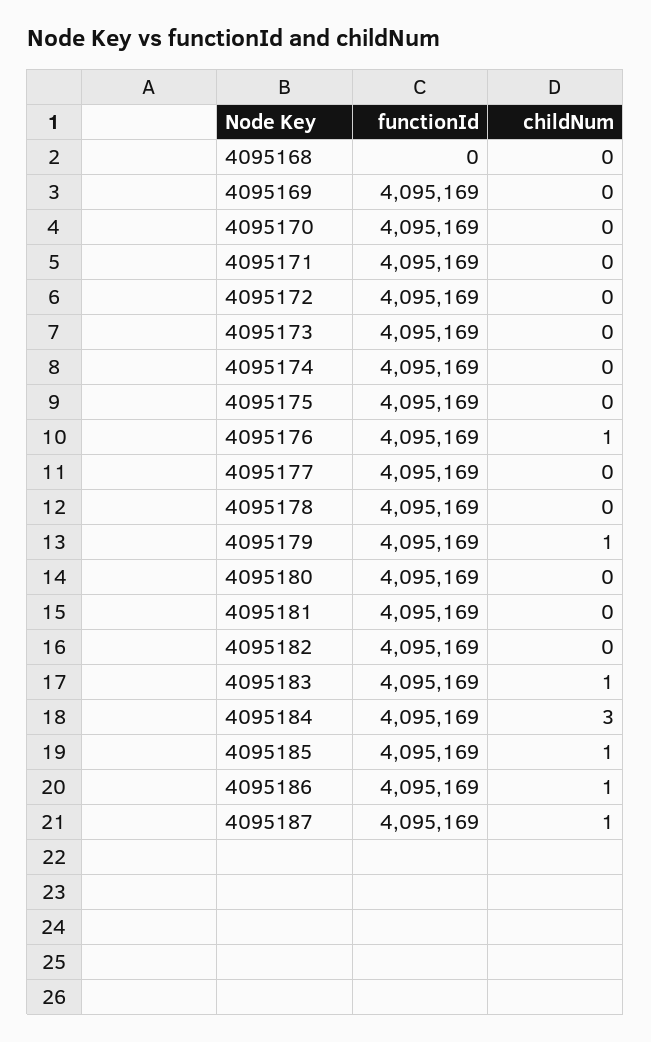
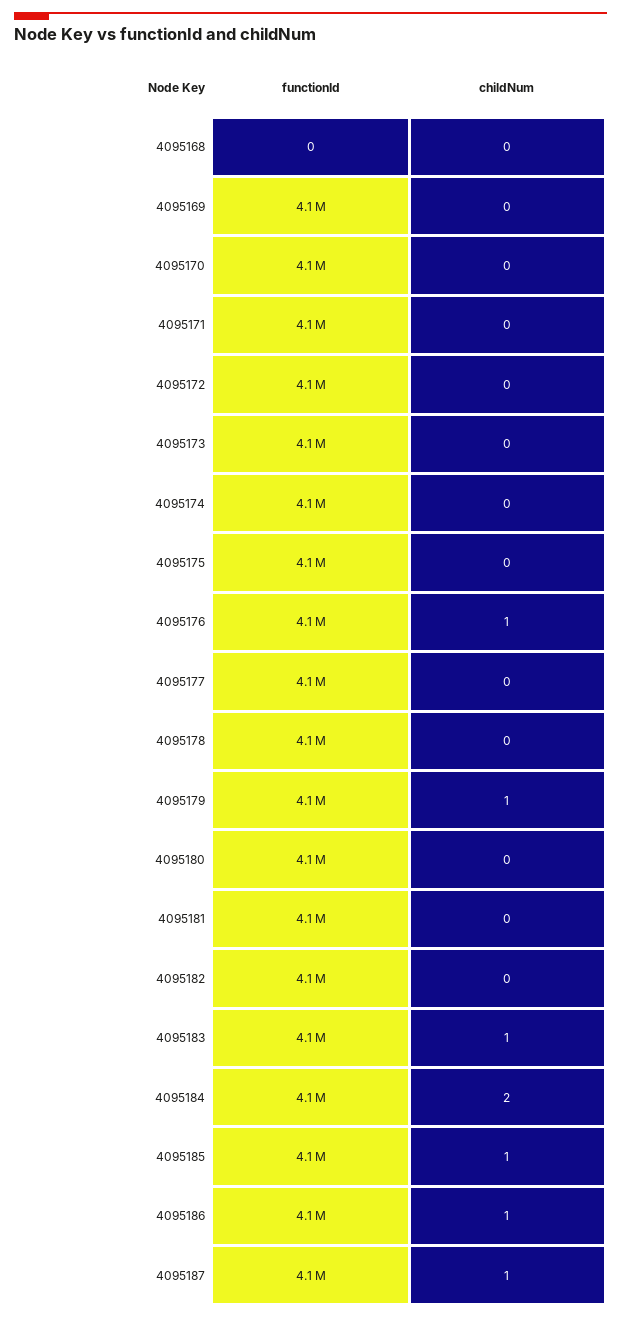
childNum, 4095184: 3 -> 2

